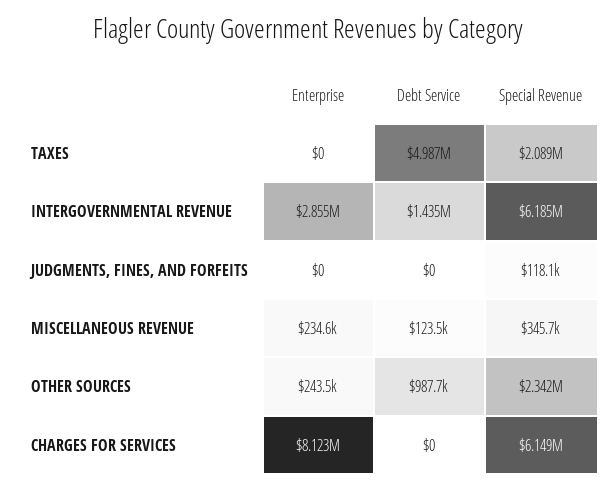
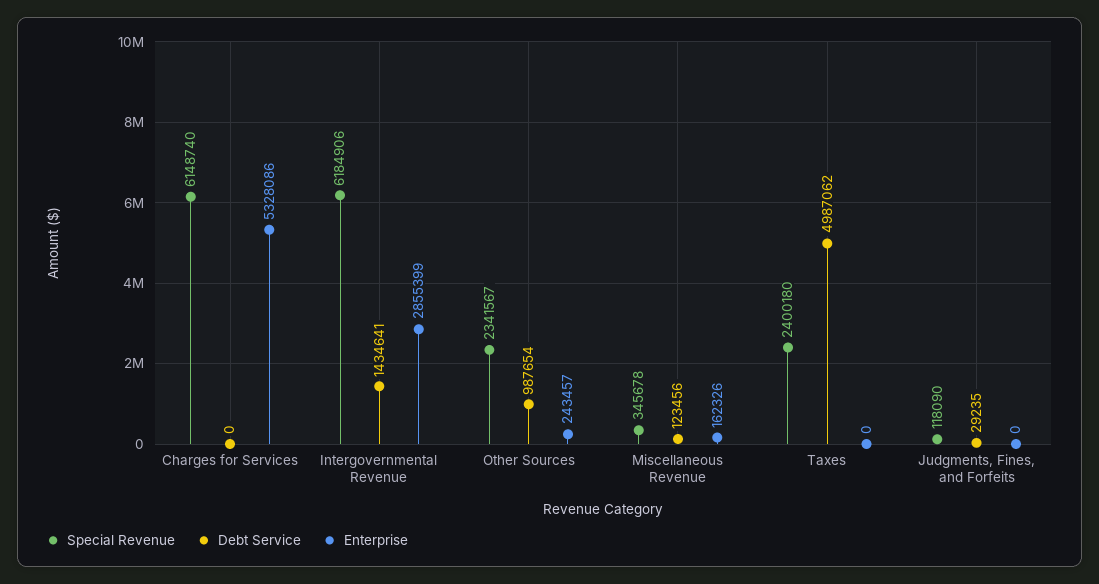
Special Revenue, TAXES: 2089000 -> 2400180
Debt Service, JUDGMENTS, FINES, AND FORFEITS: 0 -> 29235
Enterprise, MISCELLANEOUS REVENUE: 234600 -> 162326
Enterprise, CHARGES FOR SERVICES: 8123000 -> 5328086

